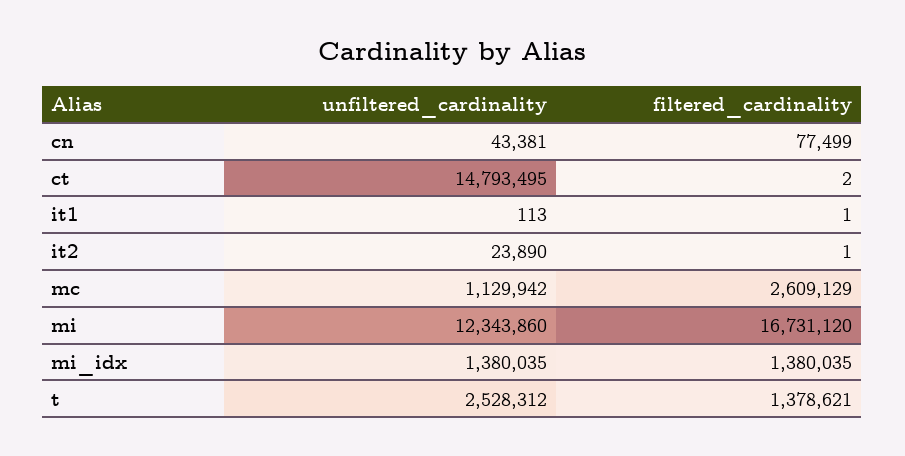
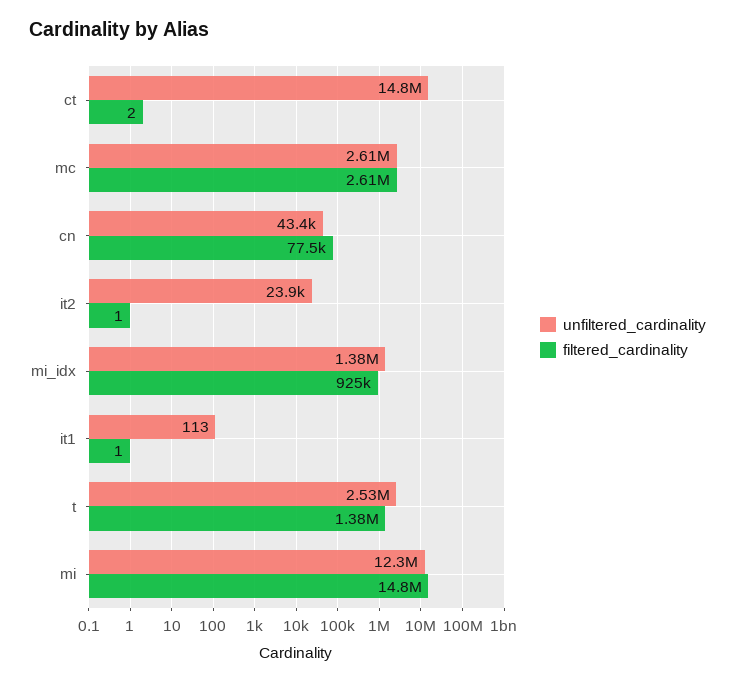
unfiltered_cardinality, mc: 1129942 -> 2610000
filtered_cardinality, mi: 16731120 -> 14800000
filtered_cardinality, mi_idx: 1380035 -> 925000

